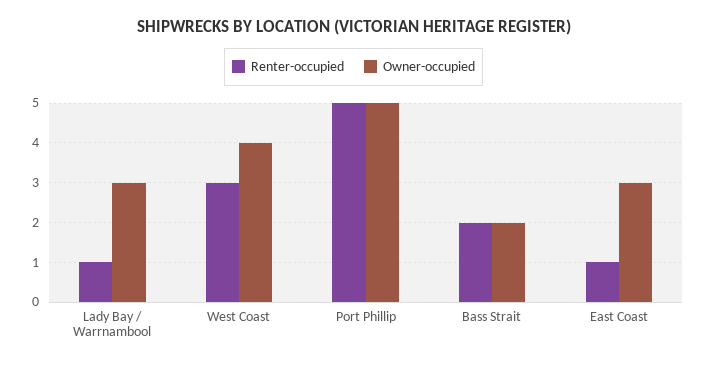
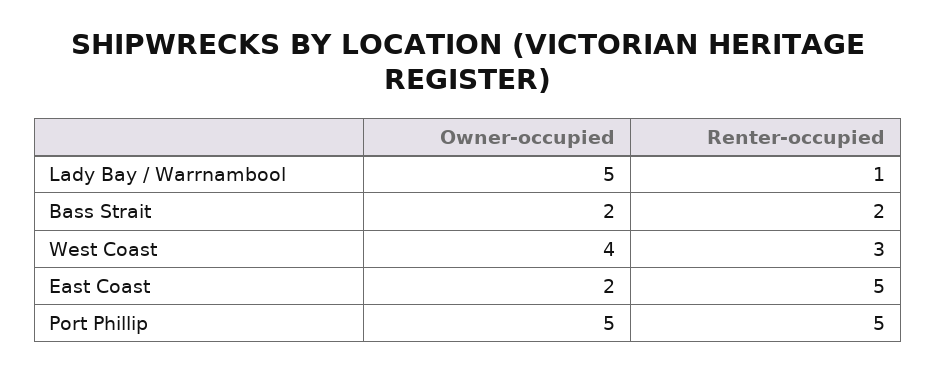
Owner-occupied, Lady Bay / Warrnambool: 3 -> 5
Renter-occupied, East Coast: 1 -> 5
Owner-occupied, East Coast: 3 -> 2

